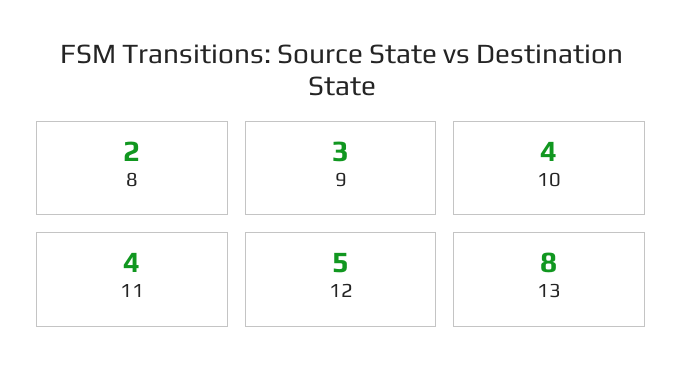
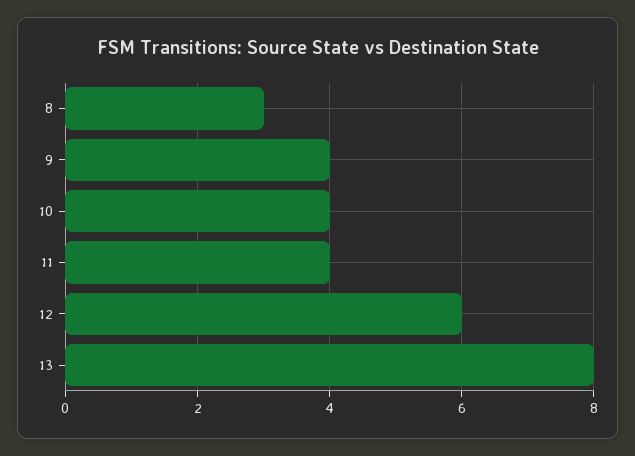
8: 2 -> 3
9: 3 -> 4
12: 5 -> 6

